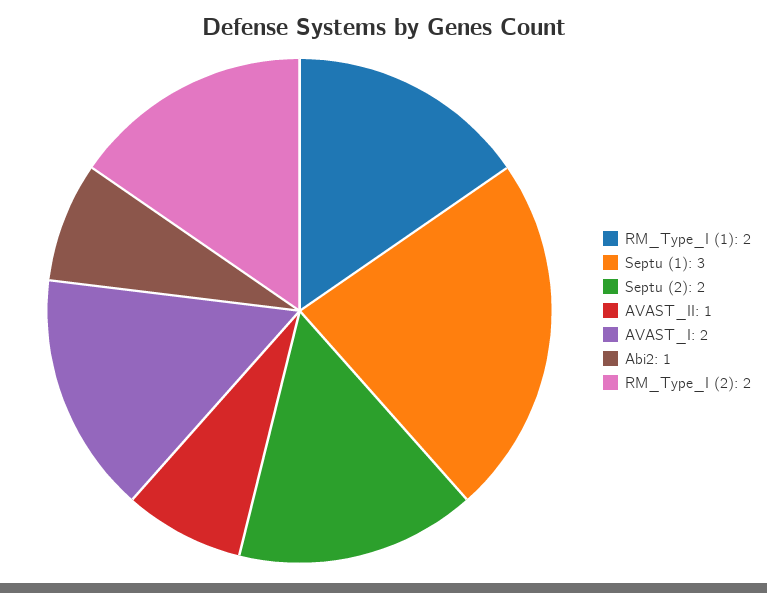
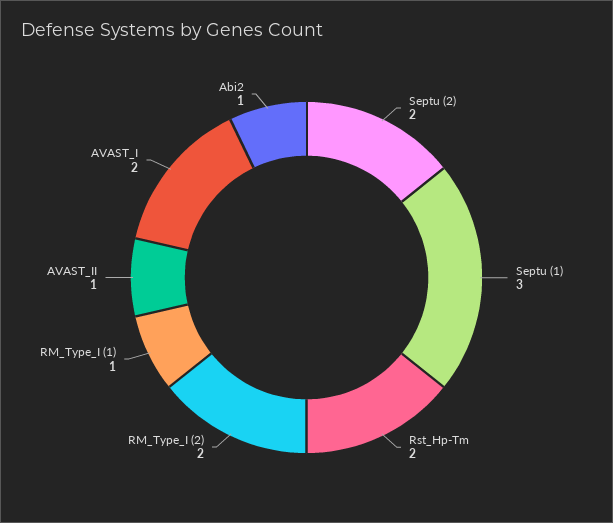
RM_Type_I (1): 2 -> 1
Rst_Hp-Tm: none -> 2

